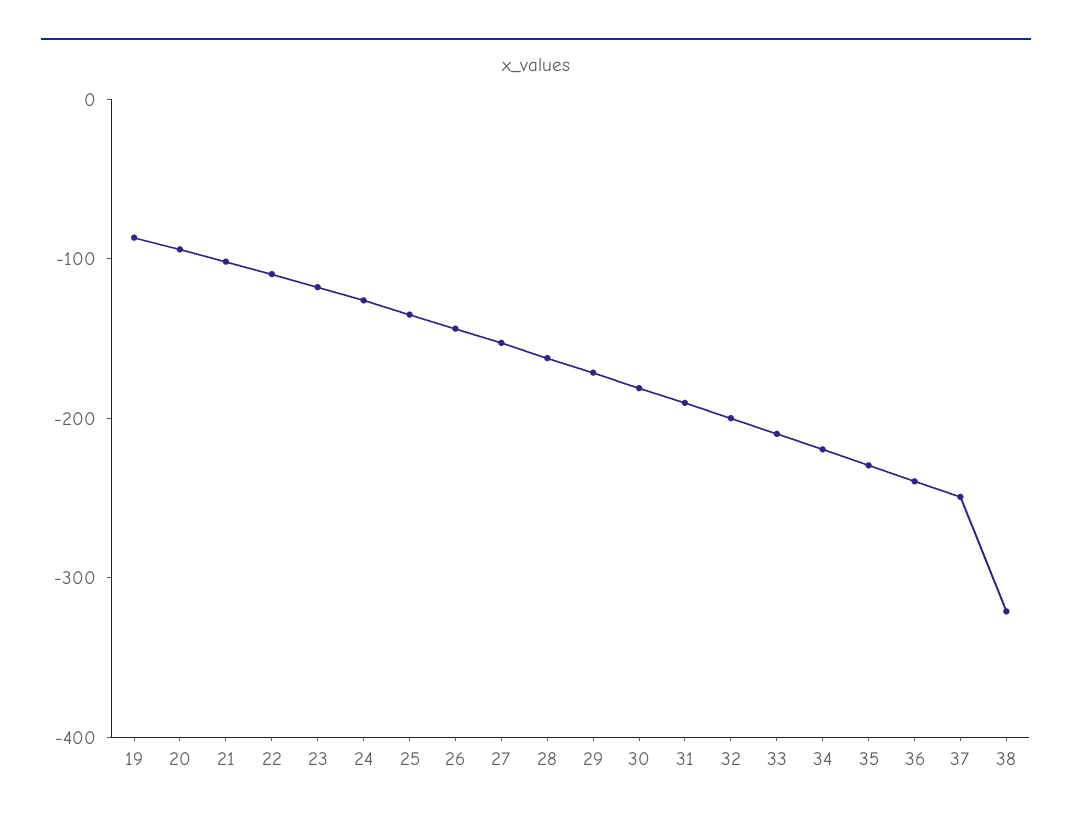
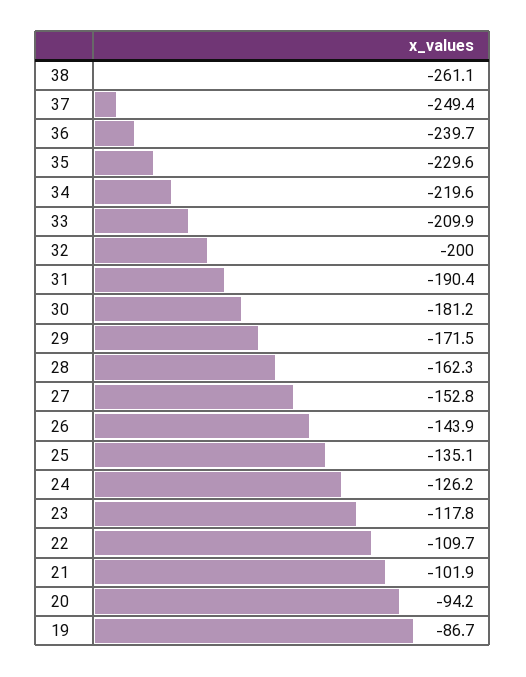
38: -320 -> -261.1

